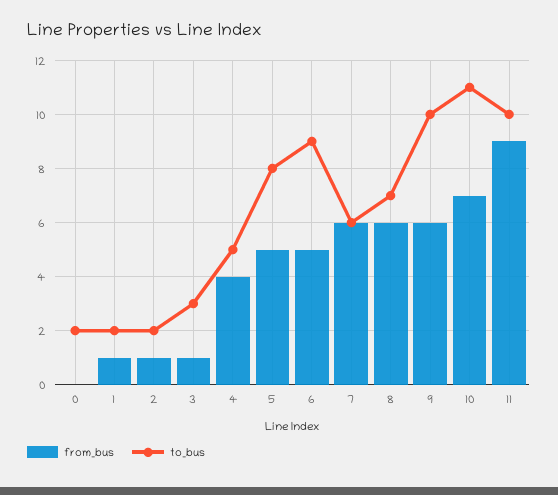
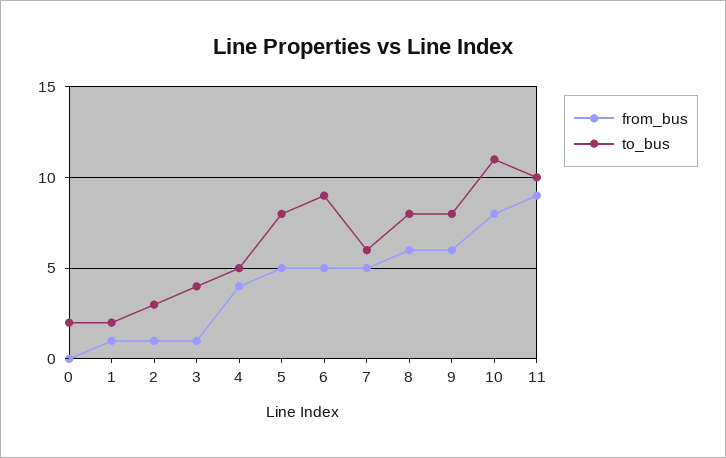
to_bus, 2: 2 -> 3
to_bus, 3: 3 -> 4
from_bus, 7: 6 -> 5
to_bus, 8: 7 -> 8
to_bus, 9: 10 -> 8
from_bus, 10: 7 -> 8

